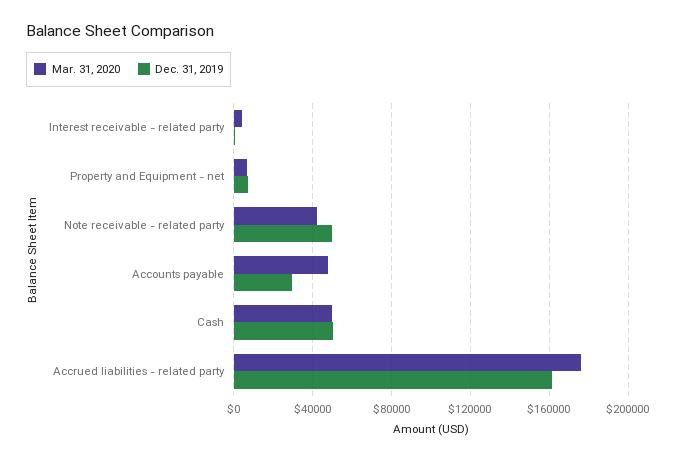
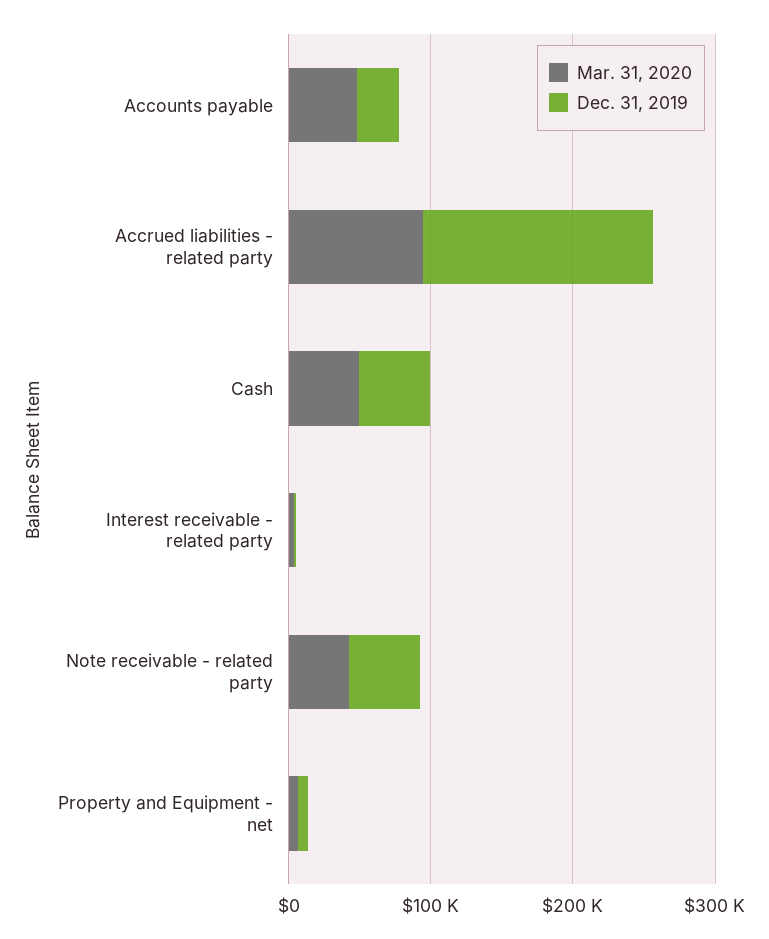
Mar. 31, 2020, Accrued liabilities - related party: 175000 -> 100000

